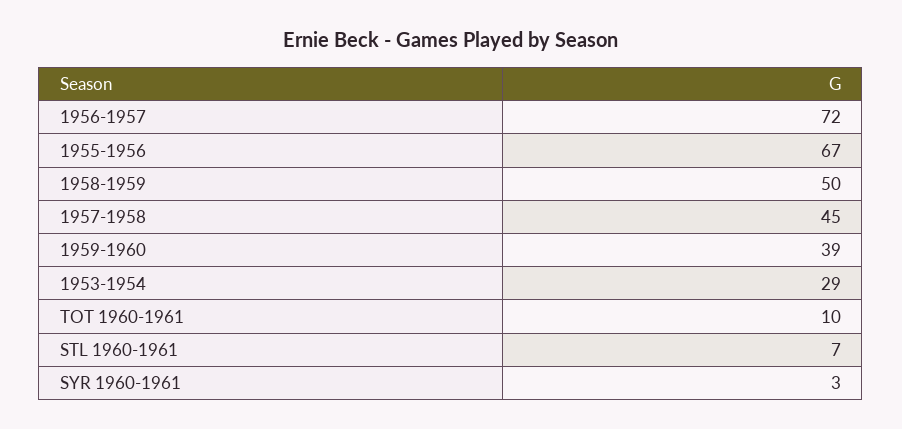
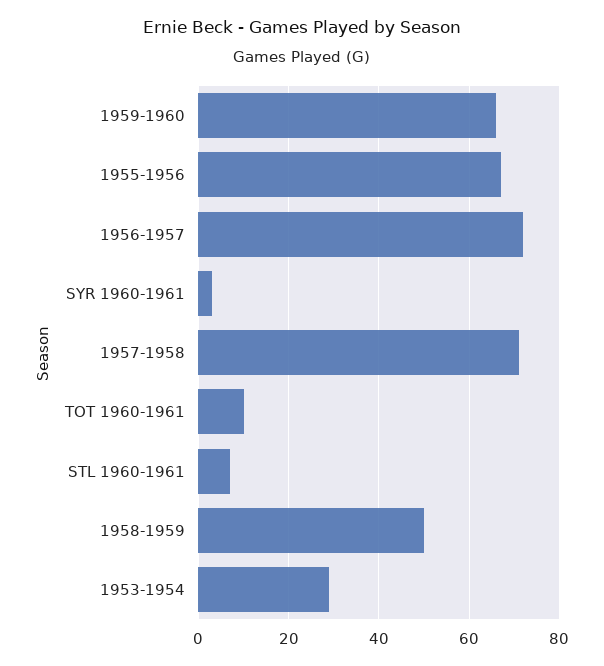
1957-1958: 45 -> 70
1959-1960: 39 -> 65

